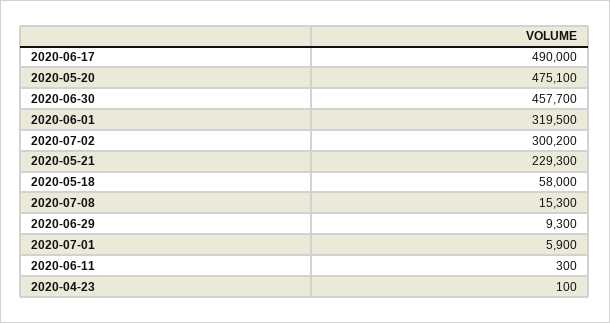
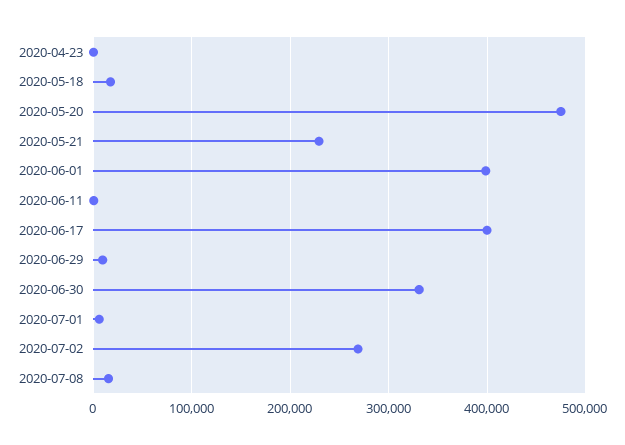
2020-06-17: 490000 -> 400000
2020-06-30: 457700 -> 330000
2020-06-01: 319500 -> 400000
2020-07-02: 300200 -> 270000
2020-05-18: 58000 -> 20000

